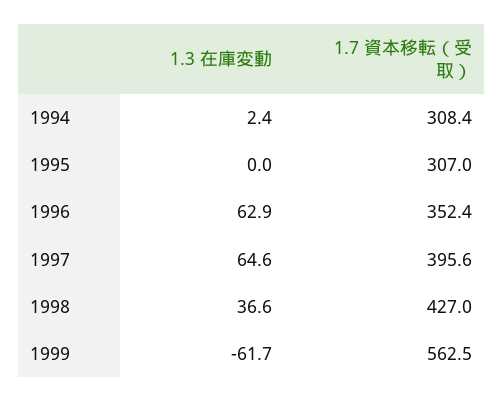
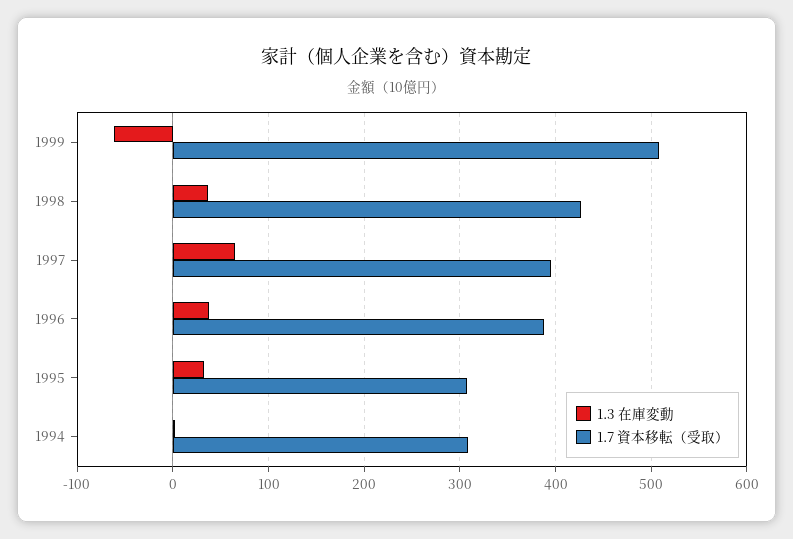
1.3 在庫変動, 1995: 0 -> 30
1.3 在庫変動, 1996: 62.9 -> 40
1.7 資本移転（受取）, 1996: 352.4 -> 390
1.7 資本移転（受取）, 1999: 562.5 -> 510

